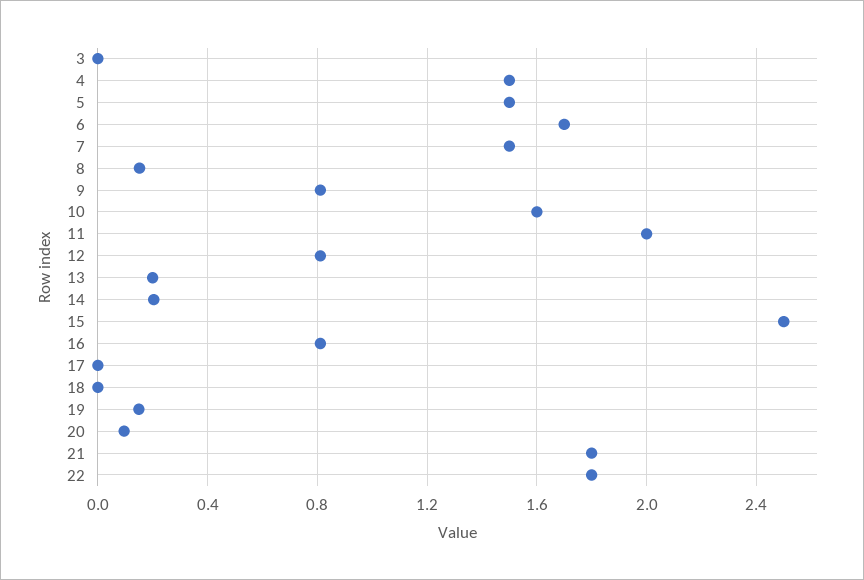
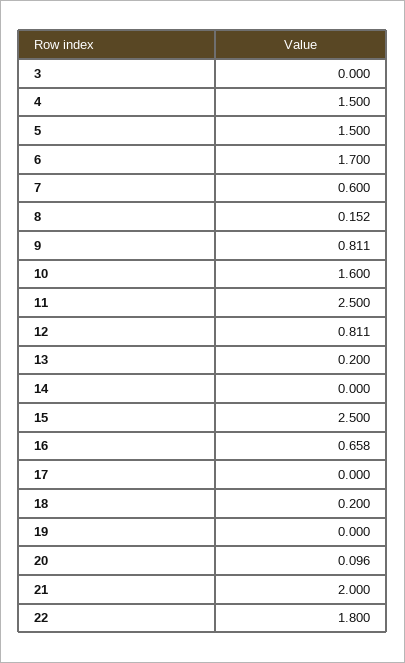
7: 1.5 -> 0.6
11: 2 -> 2.5
14: 0.2 -> 0
16: 0.8 -> 0.658
18: 0 -> 0.2
19: 0.15 -> 0
21: 1.8 -> 2

